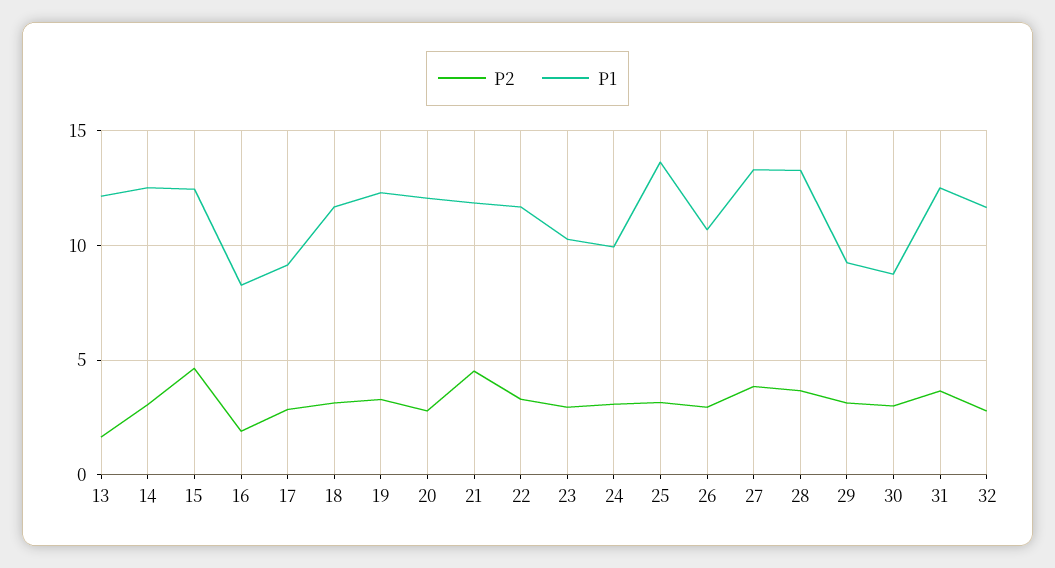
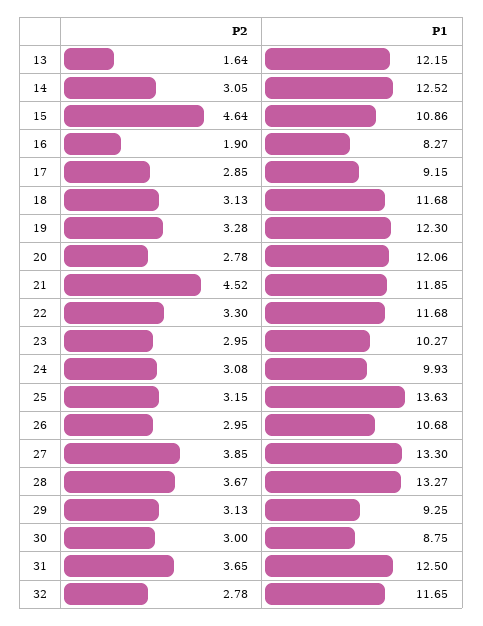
P1, 15: 12.5 -> 10.86

